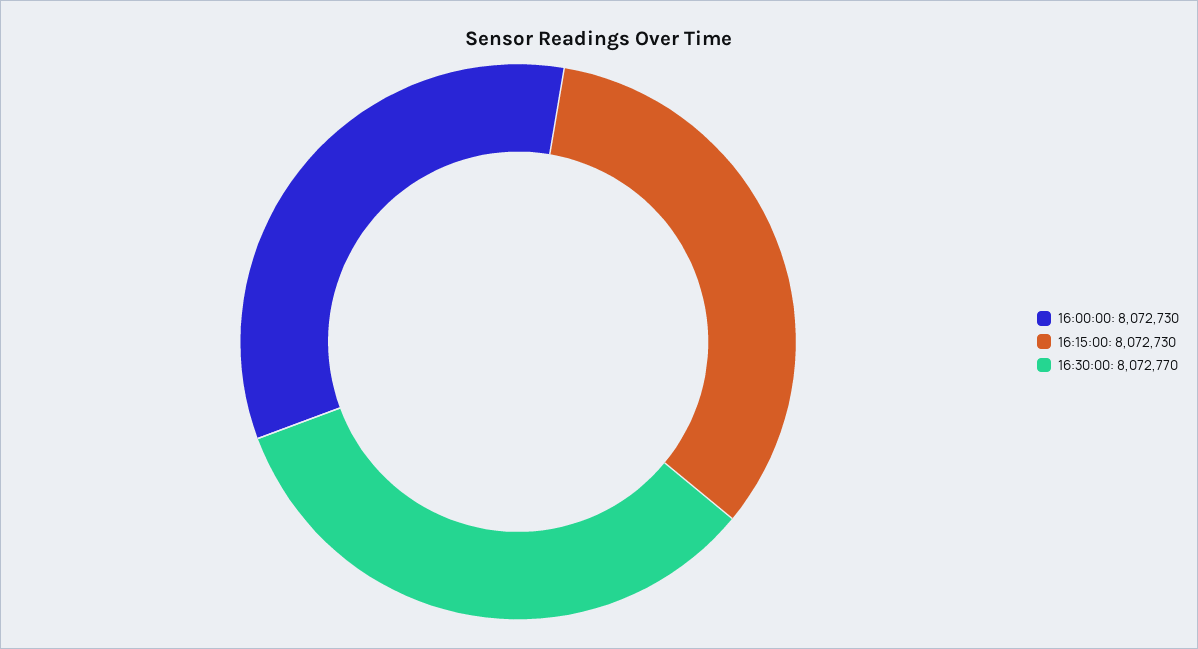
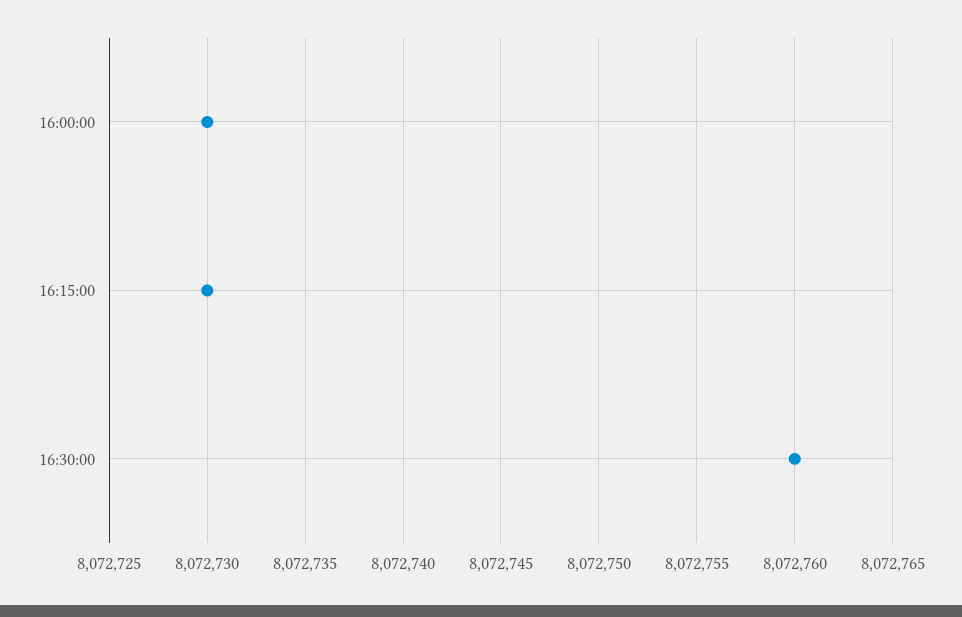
16:30:00: 8072770 -> 8072760

